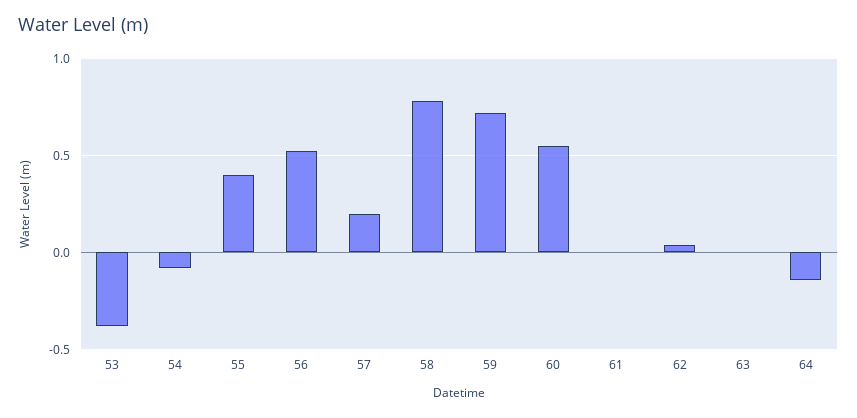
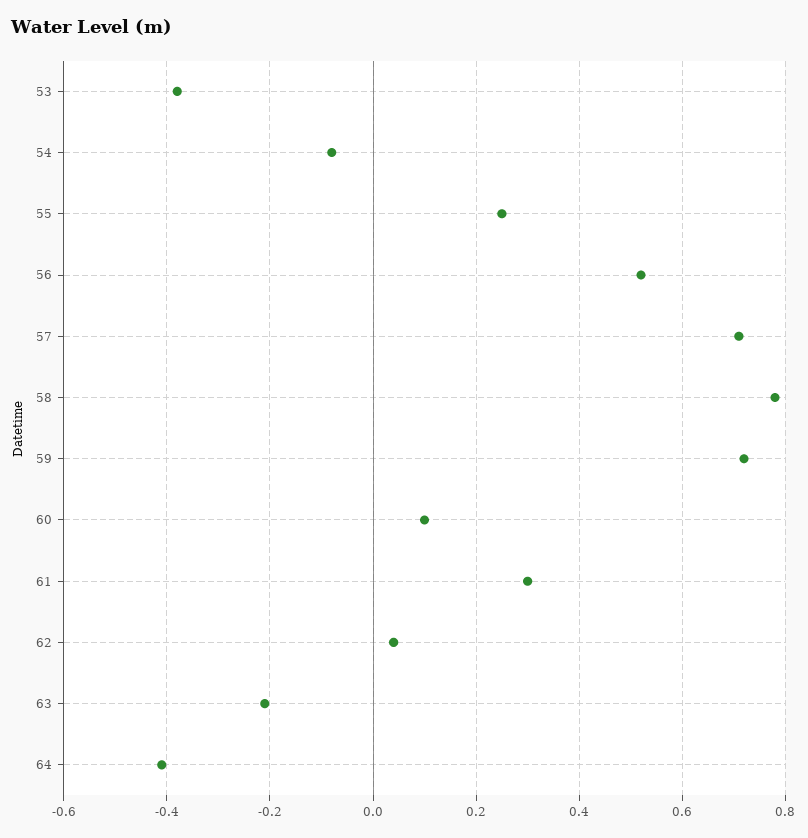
55: 0.4 -> 0.25
57: 0.2 -> 0.7
60: 0.55 -> 0.1
61: 0 -> 0.3
63: 0 -> -0.2
64: -0.15 -> -0.4

